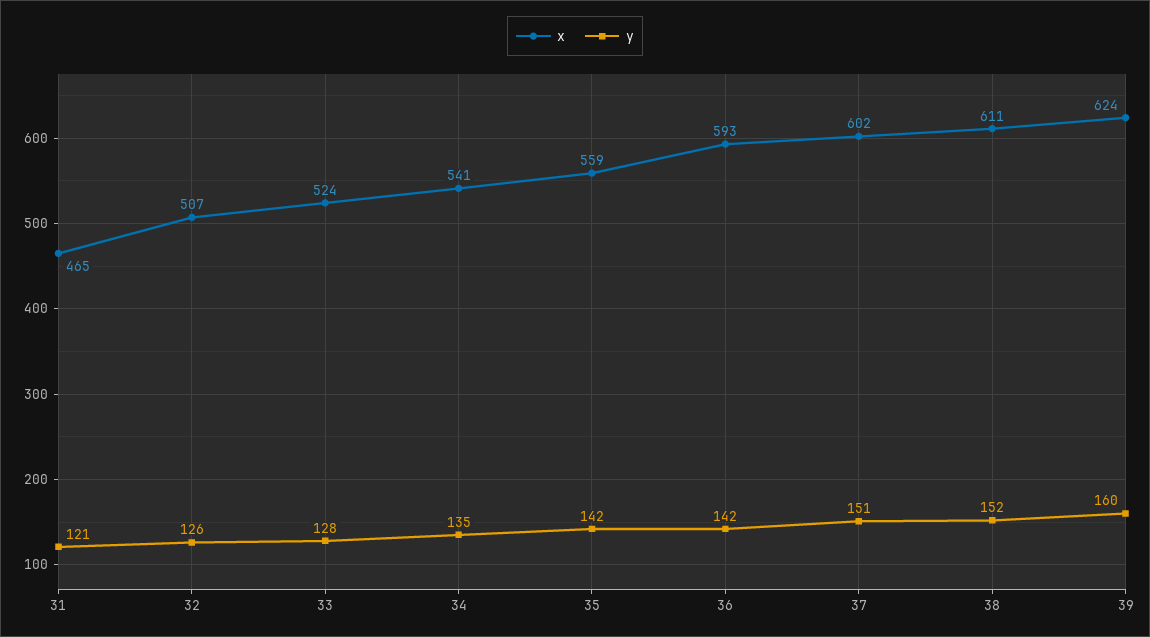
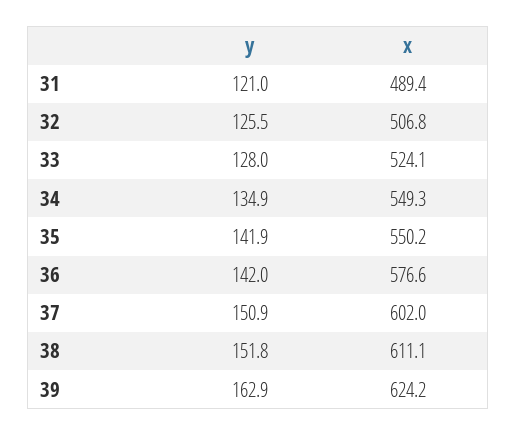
x, 31: 465 -> 489.4
x, 34: 541 -> 549.3
x, 35: 559 -> 550.2
x, 36: 593 -> 576.6
y, 39: 160 -> 162.9

